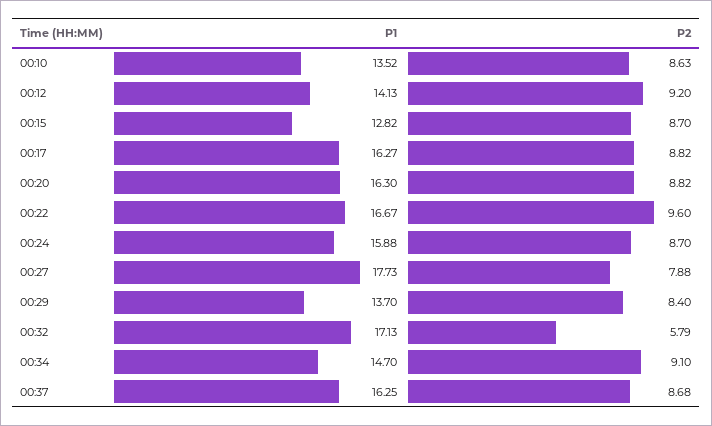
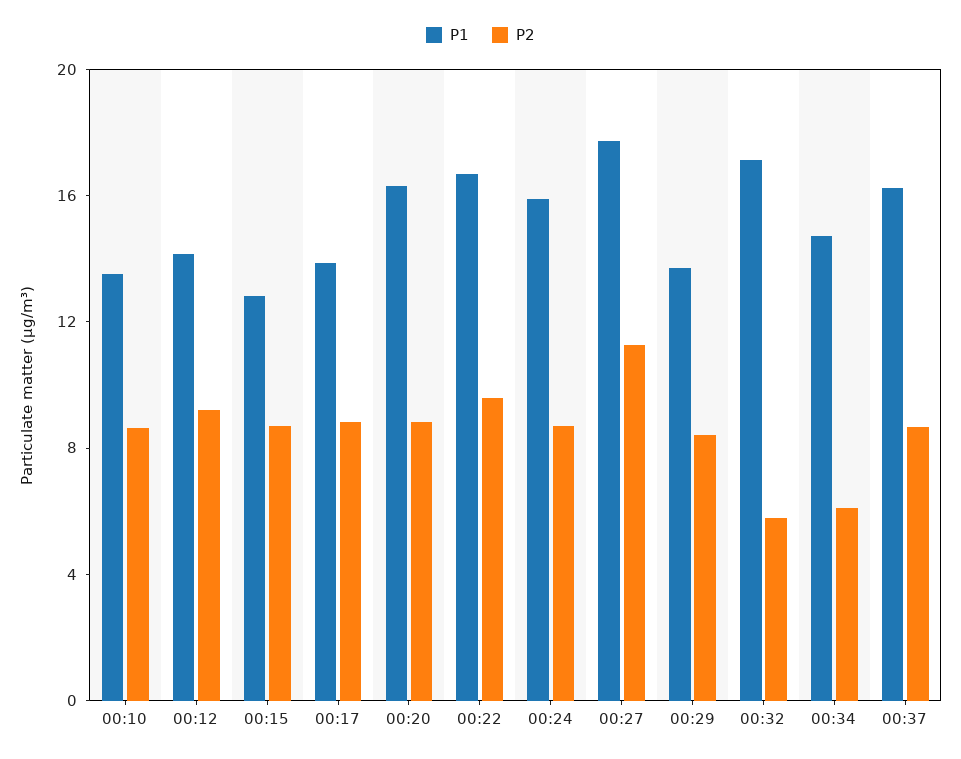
P1, 00:17: 16.27 -> 14
P2, 00:27: 7.88 -> 11
P2, 00:34: 9.1 -> 6

